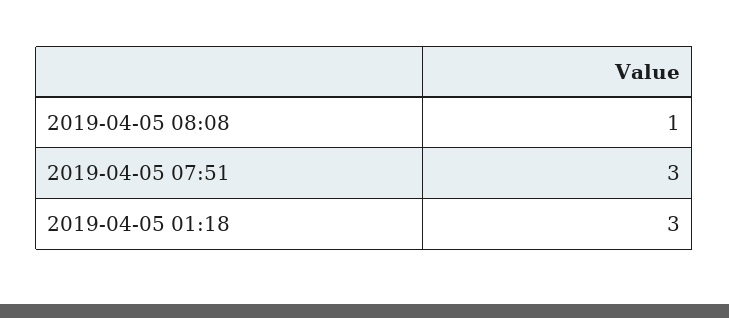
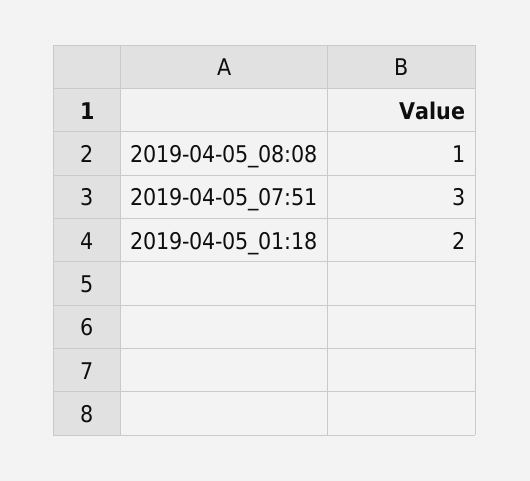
2019-04-05 01:18: 3 -> 2

